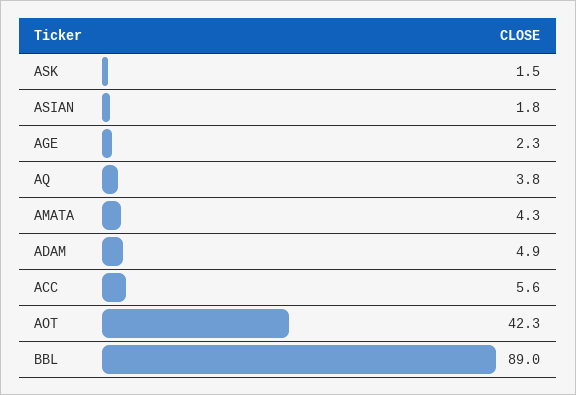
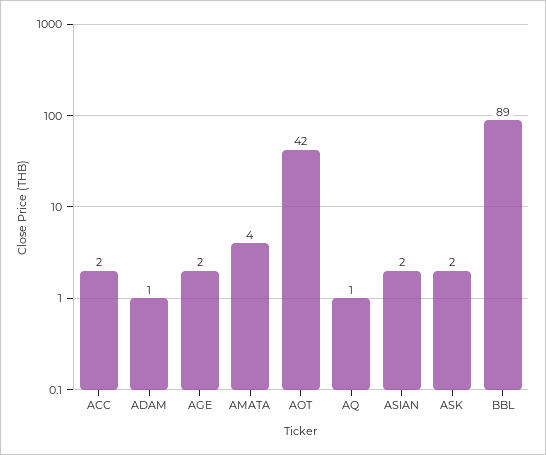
AQ: 3.8 -> 1
ADAM: 4.9 -> 1
ACC: 5.6 -> 2

